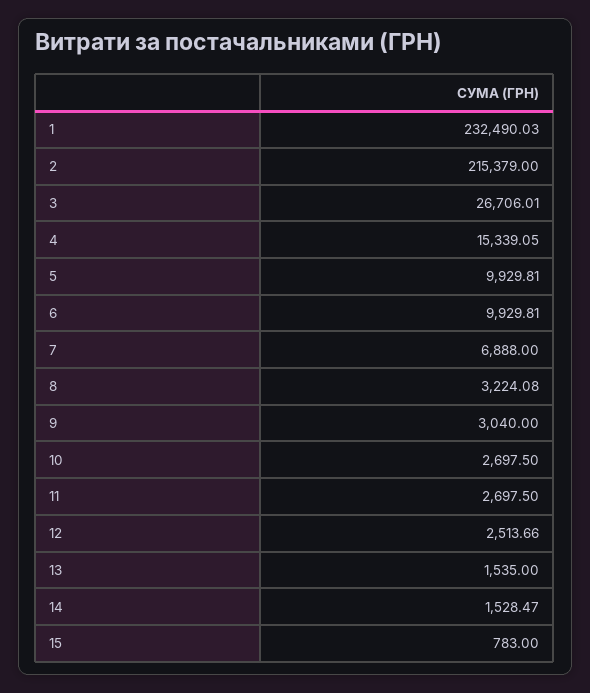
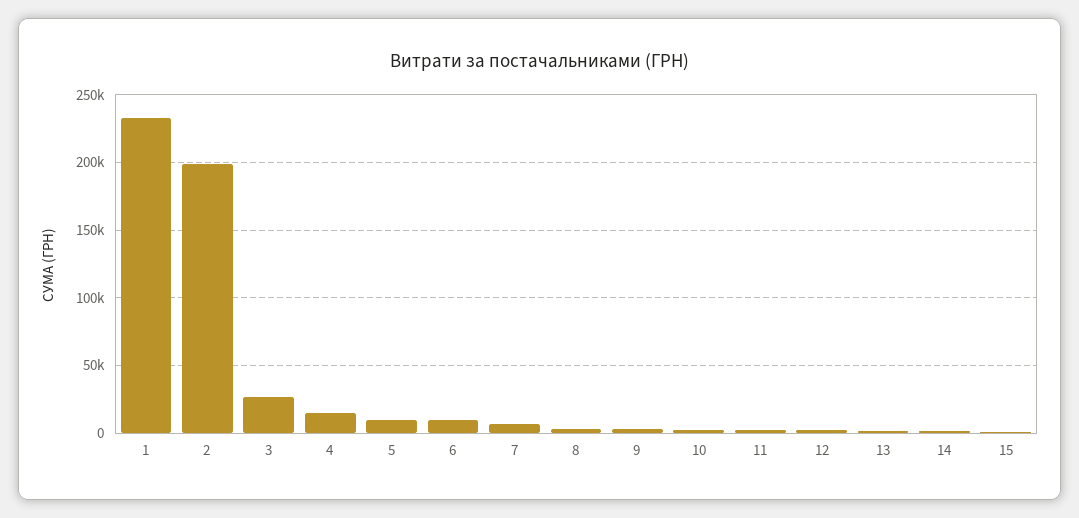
2: 215379 -> 200000

